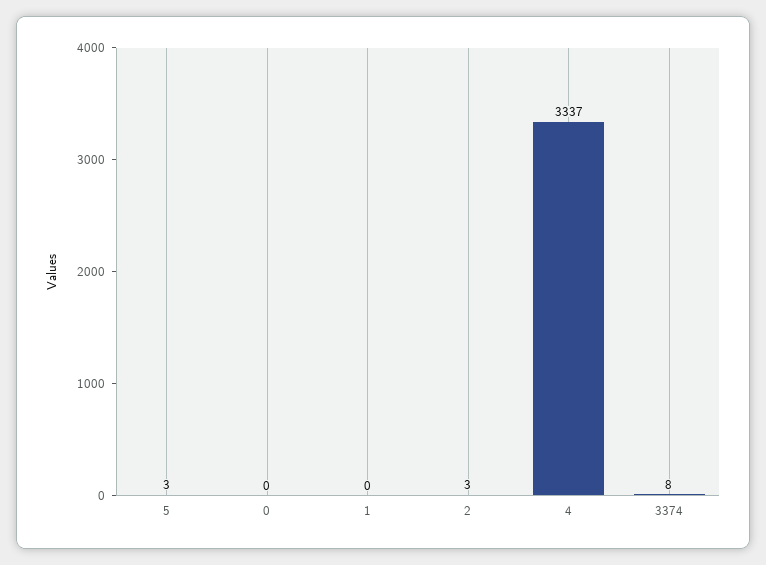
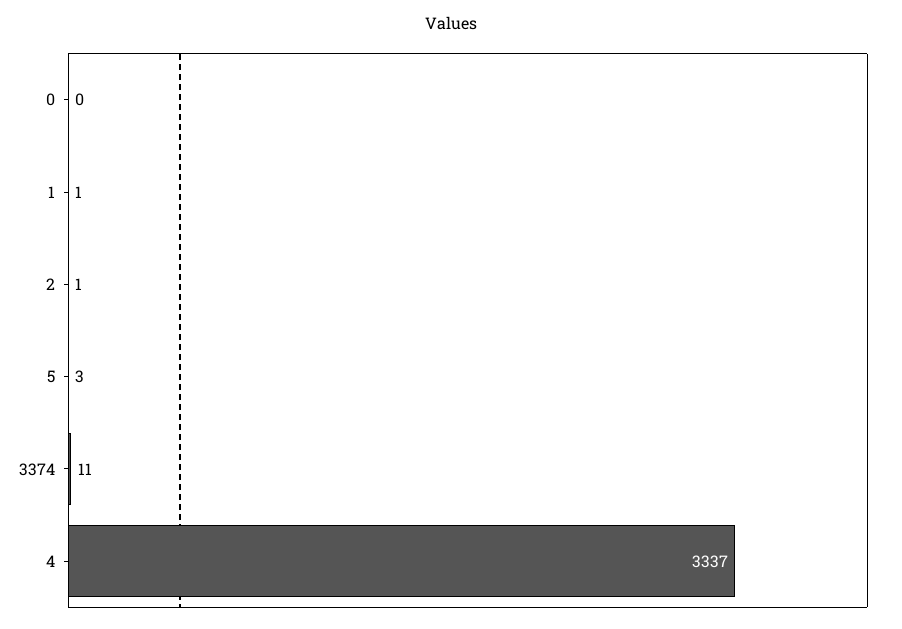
1: 0 -> 1
2: 3 -> 1
3374: 8 -> 11

